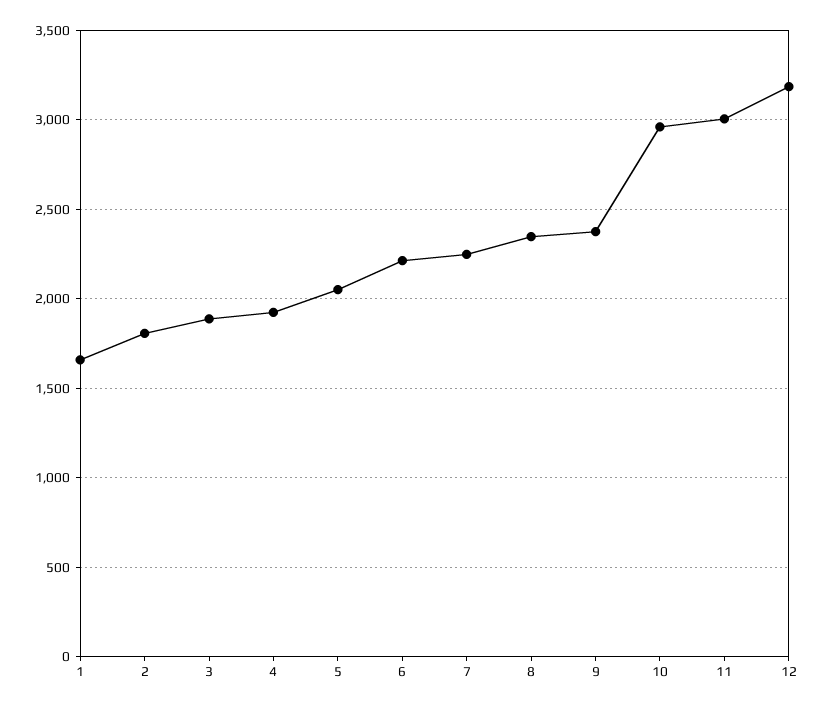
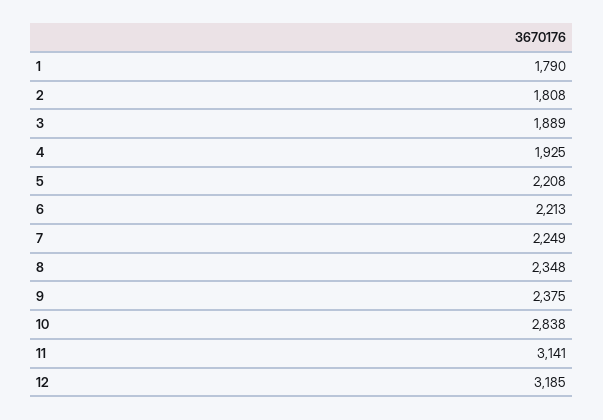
1: 1650 -> 1790
5: 2050 -> 2208
10: 2950 -> 2838
11: 3000 -> 3141

